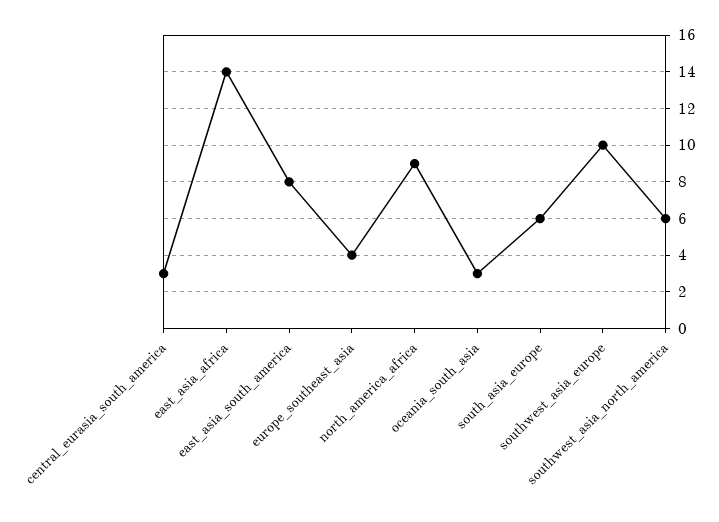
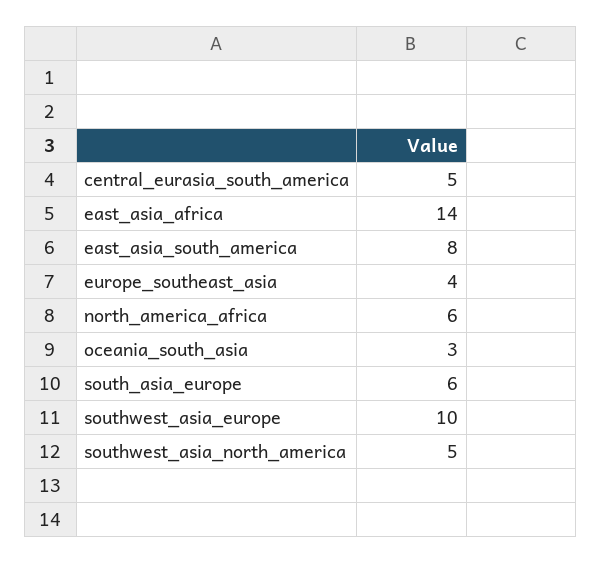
central_eurasia_south_america: 3 -> 5
north_america_africa: 9 -> 6
southwest_asia_north_america: 6 -> 5

